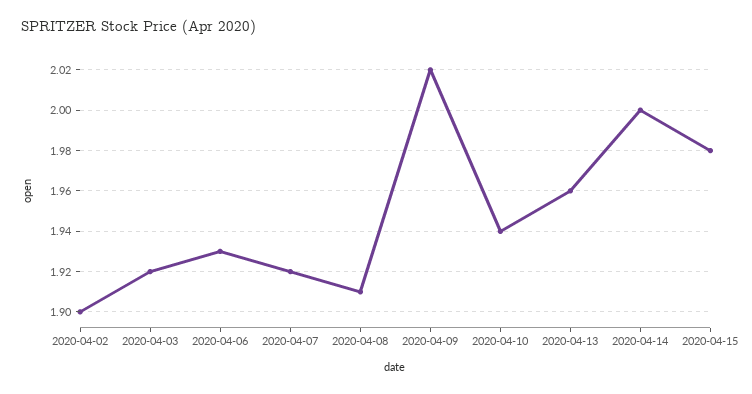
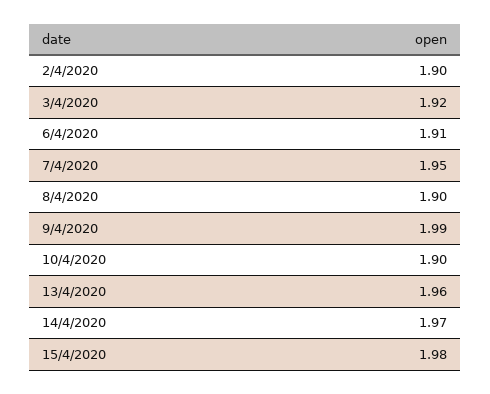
2020-04-06: 1.93 -> 1.91
2020-04-07: 1.92 -> 1.95
2020-04-08: 1.91 -> 1.9
2020-04-09: 2.02 -> 1.99
2020-04-10: 1.94 -> 1.9
2020-04-14: 2 -> 1.97

